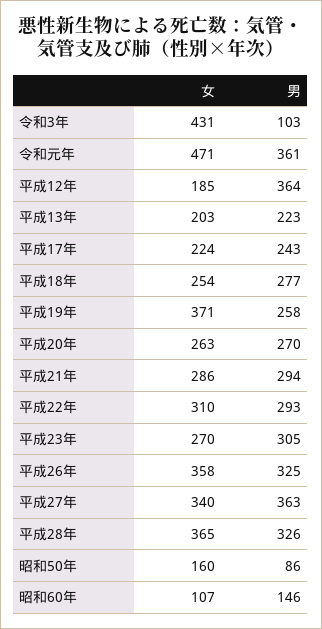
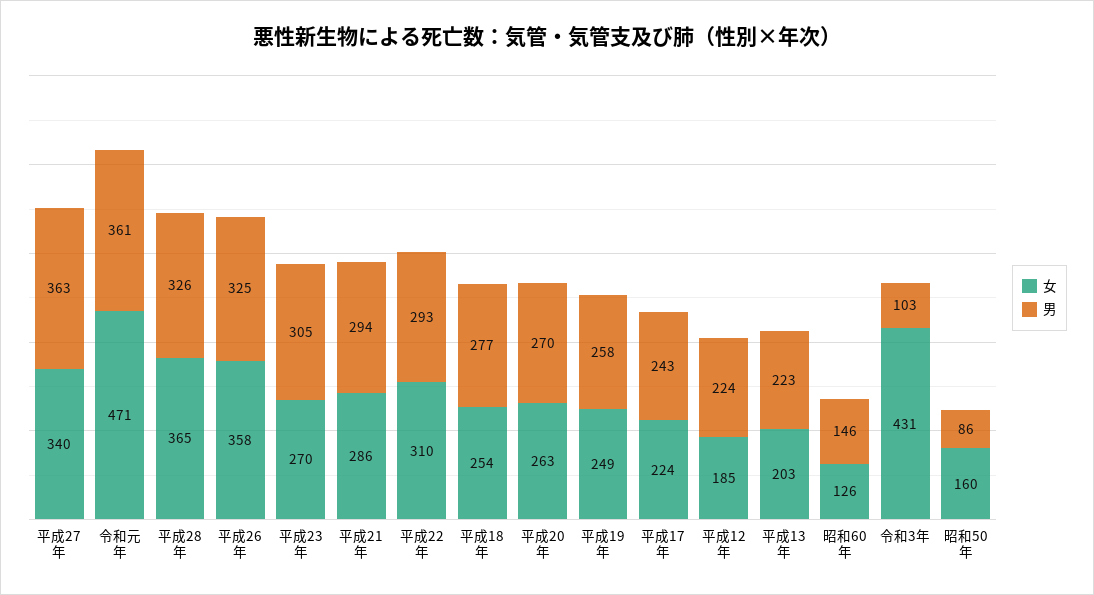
男, 平成12年: 364 -> 224
女, 平成19年: 371 -> 249
女, 昭和60年: 107 -> 126

